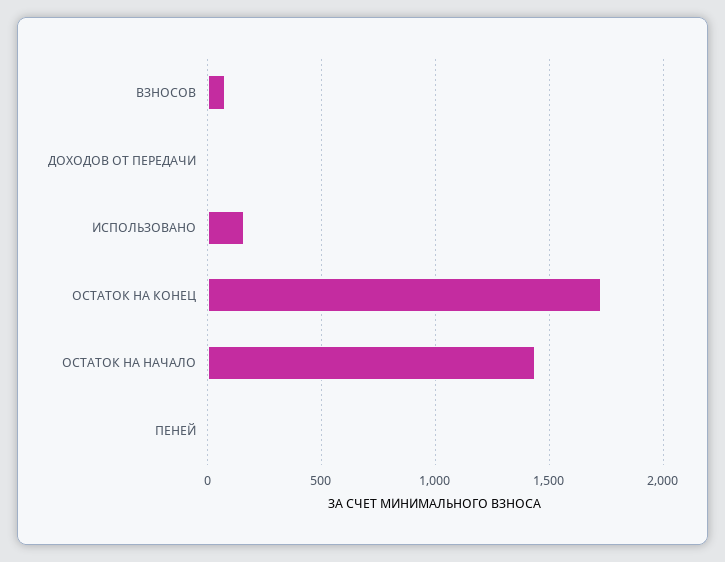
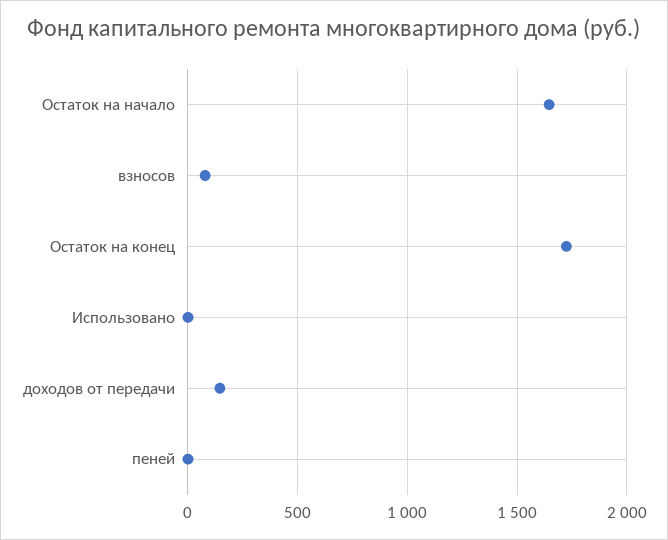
ДОХОДОВ ОТ ПЕРЕДАЧИ: 0 -> 150
ИСПОЛЬЗОВАНО: 150 -> 0
ОСТАТОК НА НАЧАЛО: 1450 -> 1650

